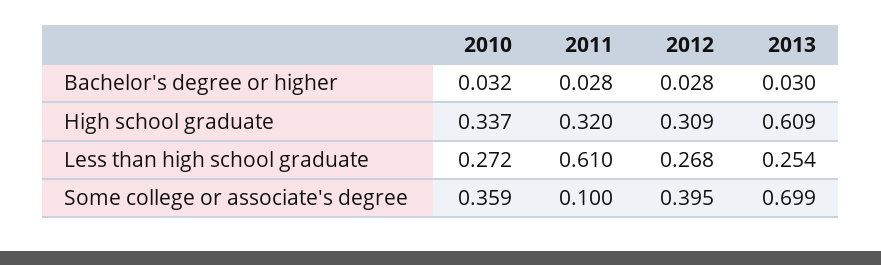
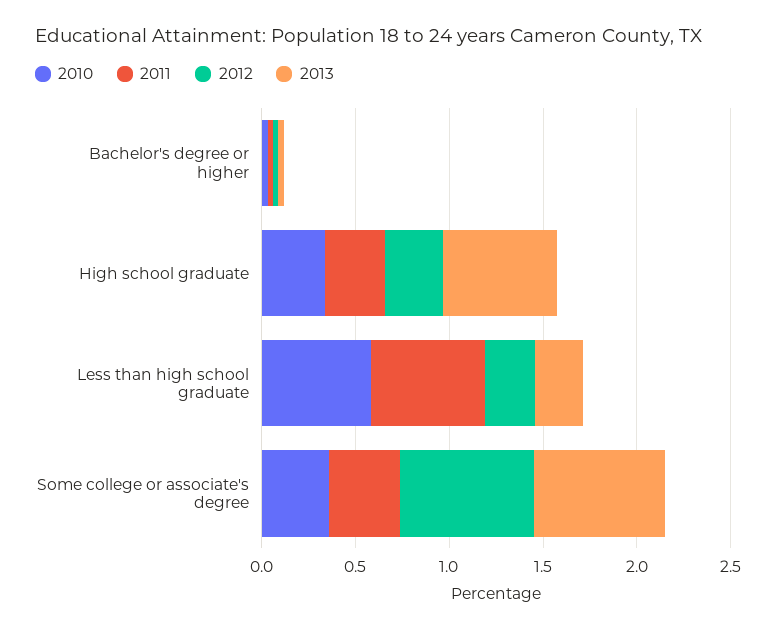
2010, Less than high school graduate: 0.272 -> 0.6
2011, Some college or associate's degree: 0.1 -> 0.4
2012, Some college or associate's degree: 0.395 -> 0.7

